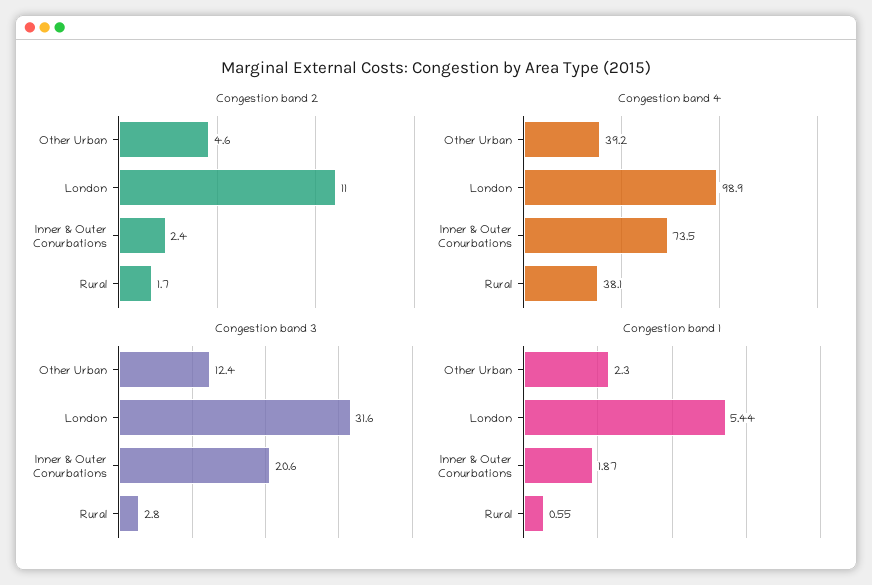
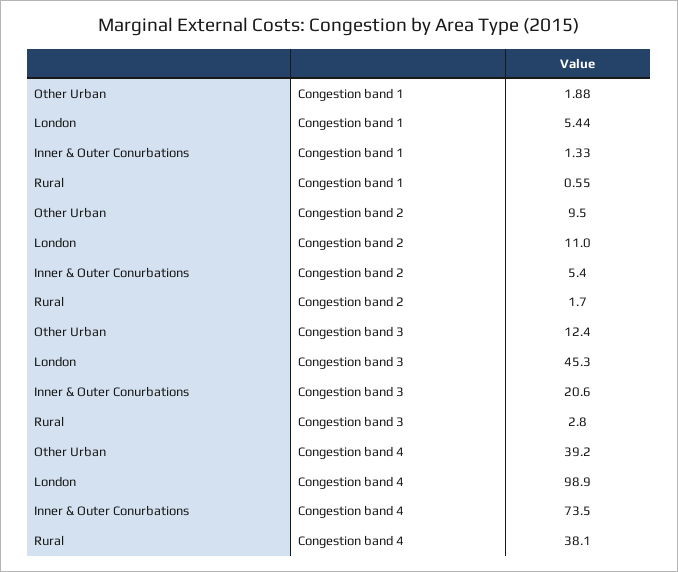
Congestion band 2, Other Urban: 4.6 -> 9.5
Congestion band 2, Inner & Outer Conurbations: 2.4 -> 5.4
Congestion band 3, London: 31.6 -> 45.3
Congestion band 1, Other Urban: 2.3 -> 1.88
Congestion band 1, Inner & Outer Conurbations: 1.87 -> 1.33

